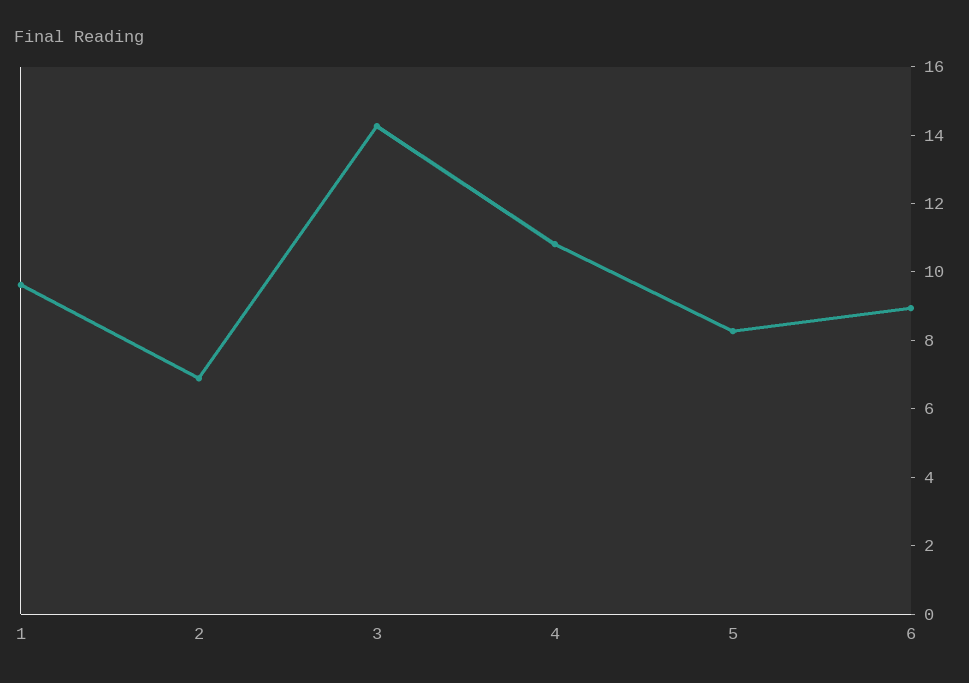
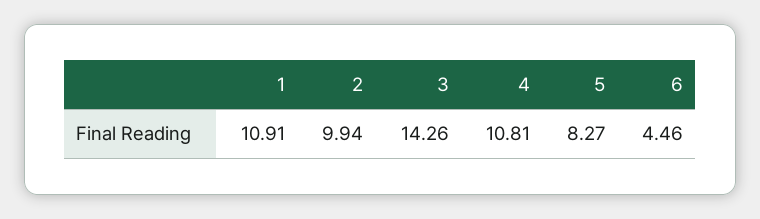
1: 9.5 -> 10.91
2: 7 -> 9.94
6: 9 -> 4.46

